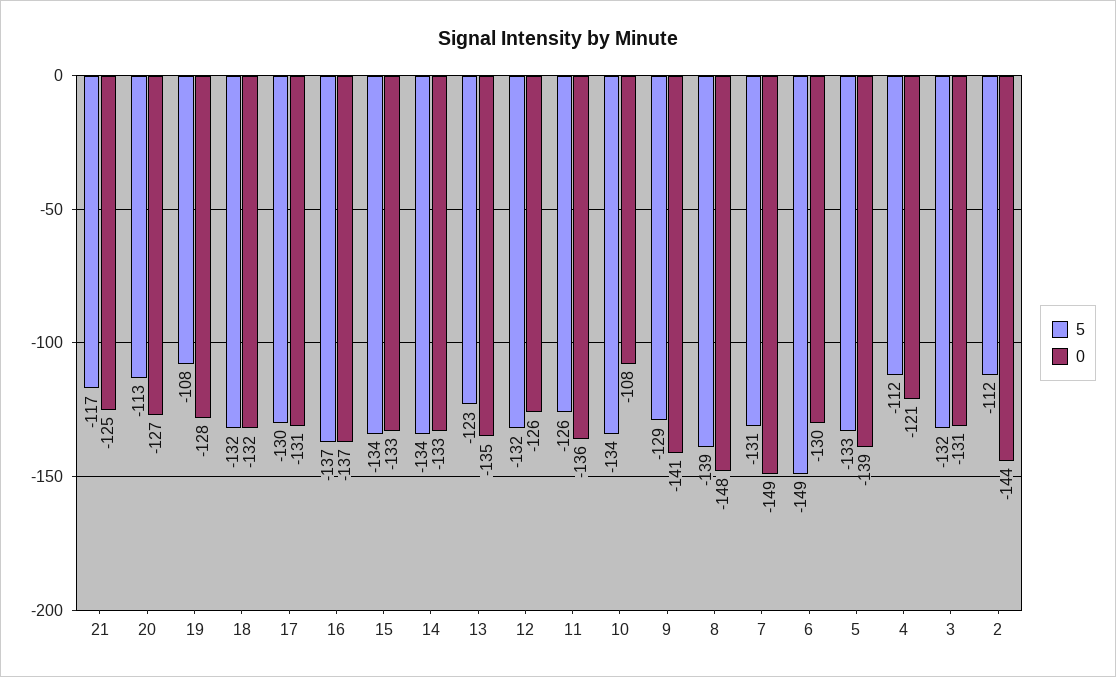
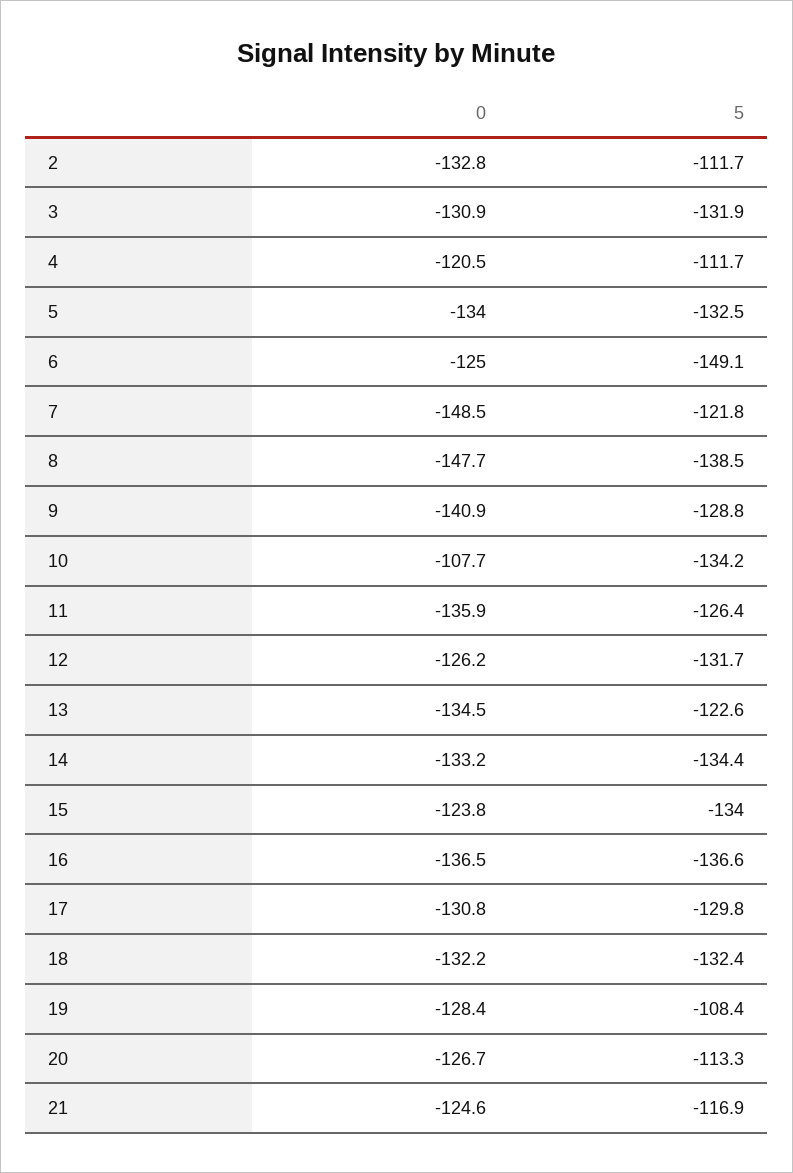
0, 15: -133 -> -123.8
5, 7: -131 -> -121.8
0, 6: -130 -> -125
0, 5: -139 -> -134
0, 2: -144 -> -132.8

